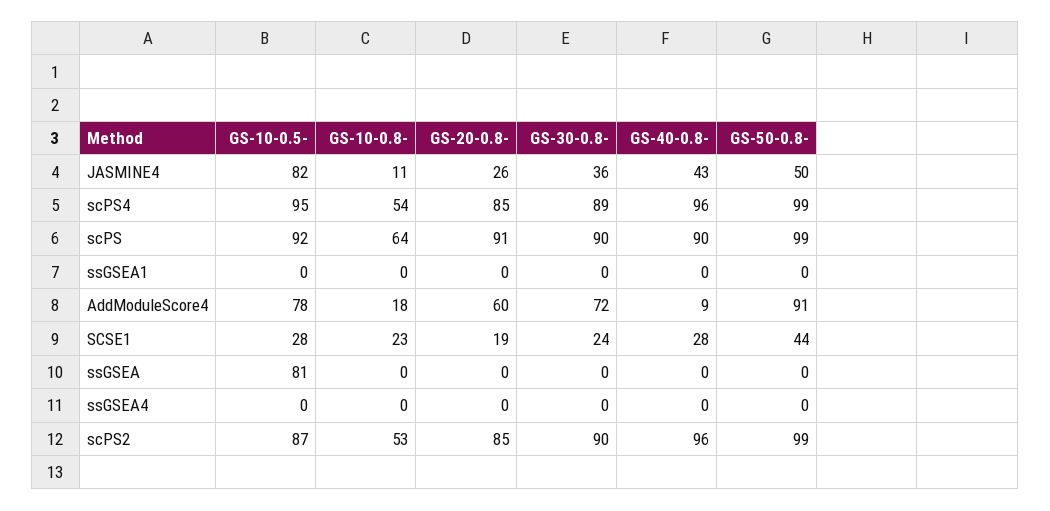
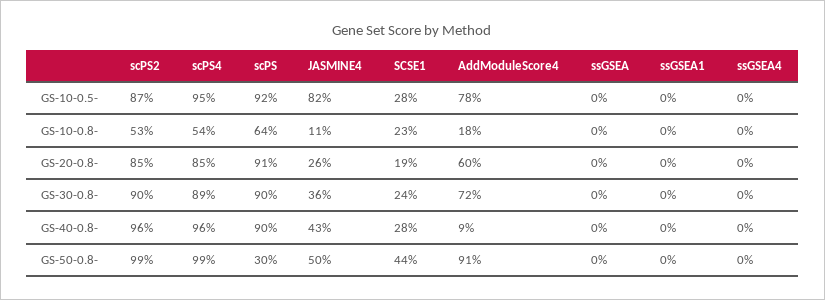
GS-50-0.8-, scPS: 99 -> 30
GS-10-0.5-, ssGSEA: 81 -> 0

